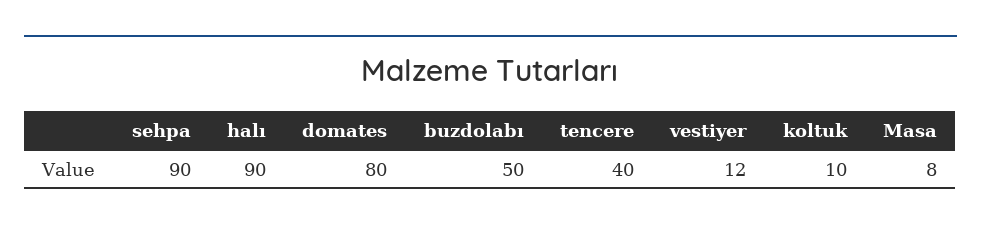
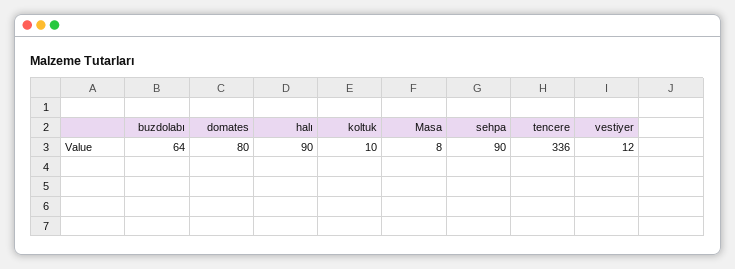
buzdolabı: 50 -> 64
tencere: 40 -> 336

